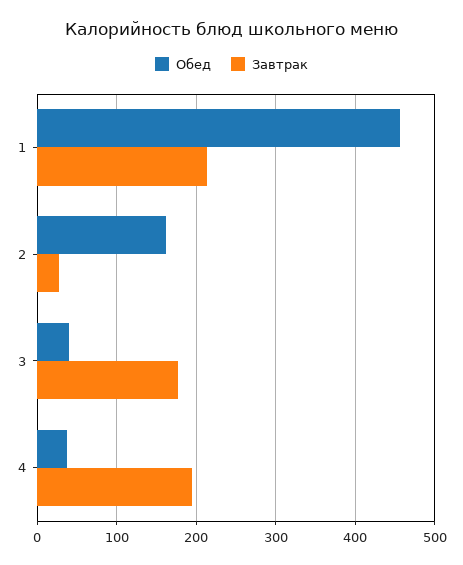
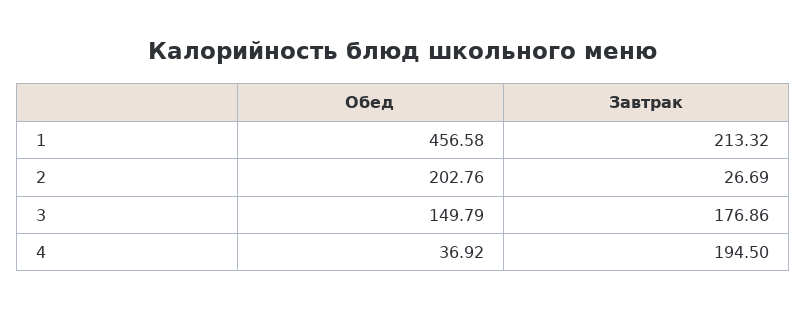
Обед, 2: 160 -> 202.76
Обед, 3: 40 -> 149.79

